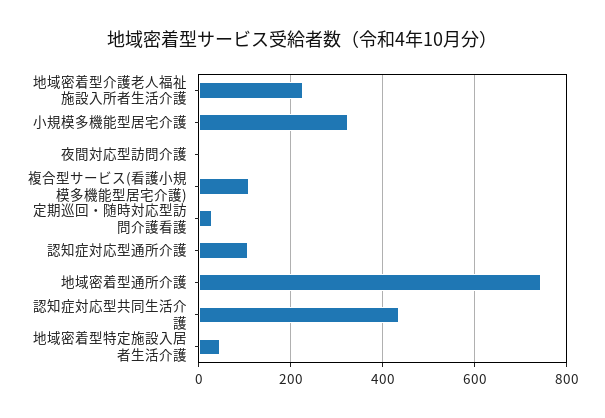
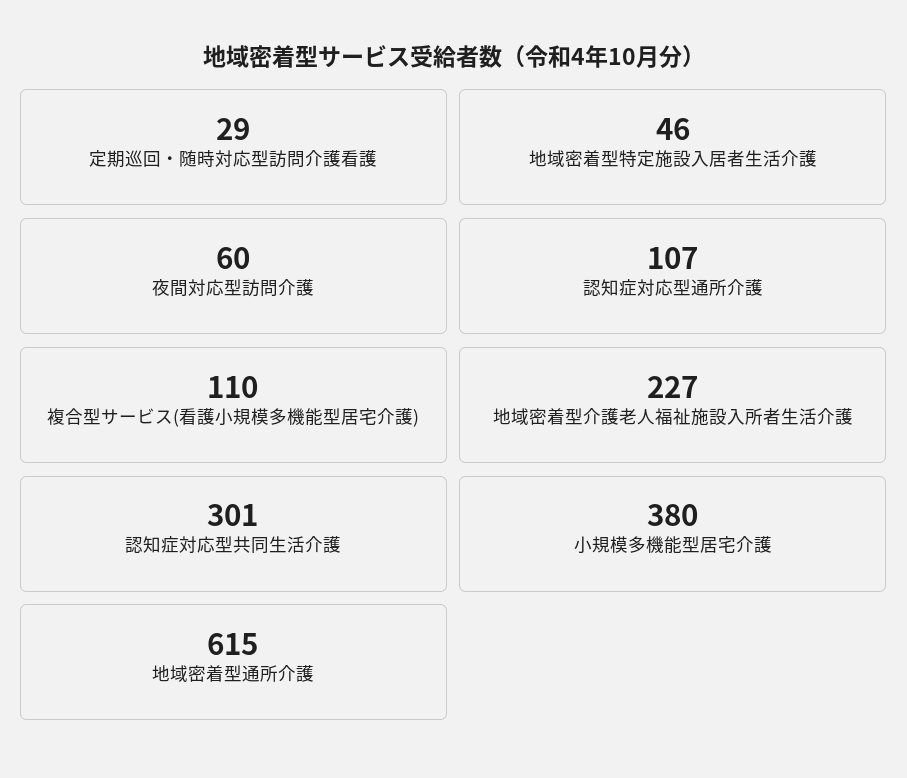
小規模多機能型居宅介護: 320 -> 380
夜間対応型訪問介護: 0 -> 60
地域密着型通所介護: 740 -> 615
認知症対応型共同生活介護: 440 -> 301

